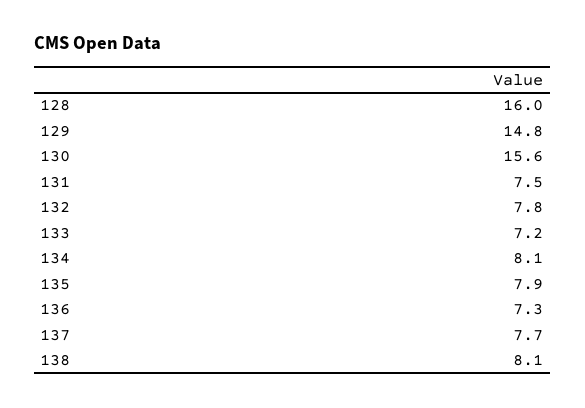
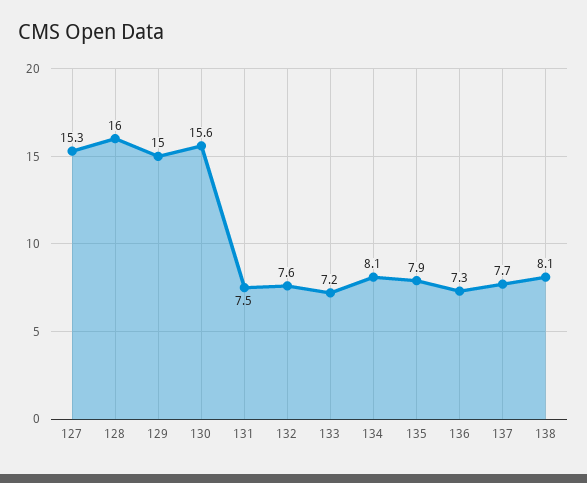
129: 14.8 -> 15
132: 7.8 -> 7.6
127: none -> 15.3

